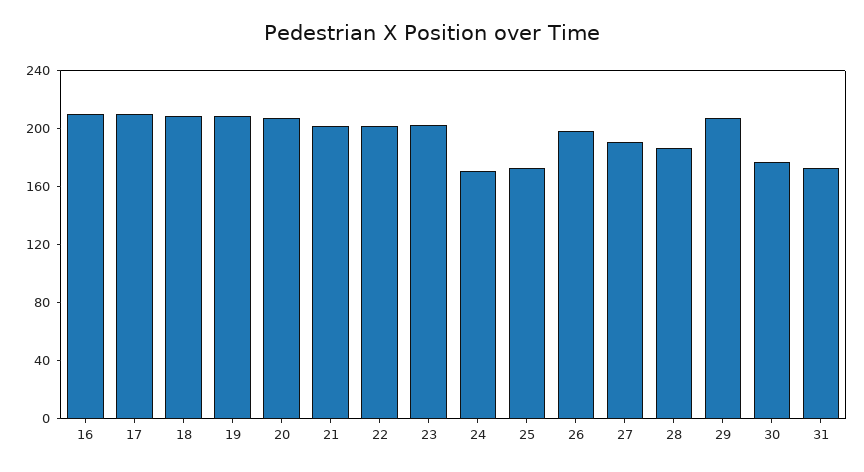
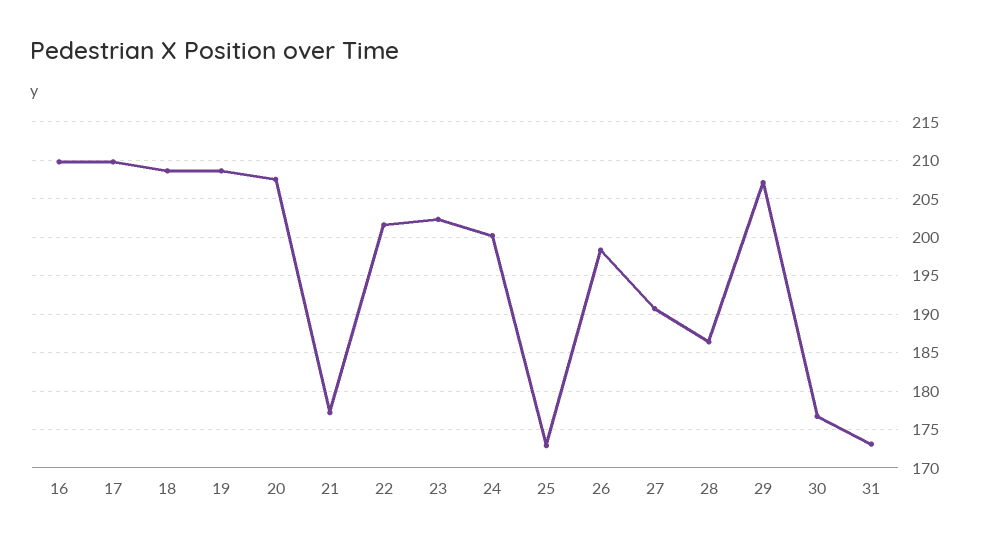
21: 200 -> 177
24: 170 -> 200

